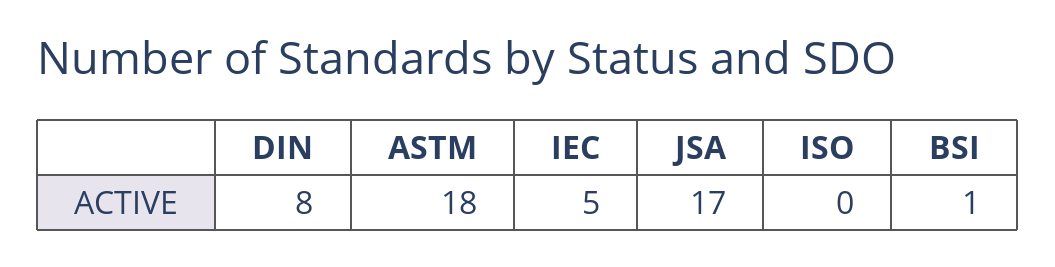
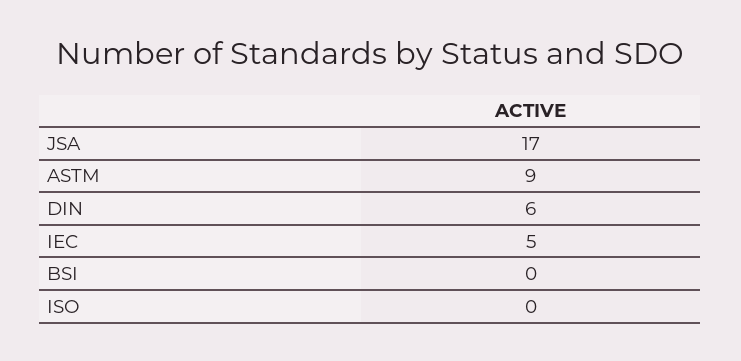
DIN: 8 -> 6
ASTM: 18 -> 9
BSI: 1 -> 0

